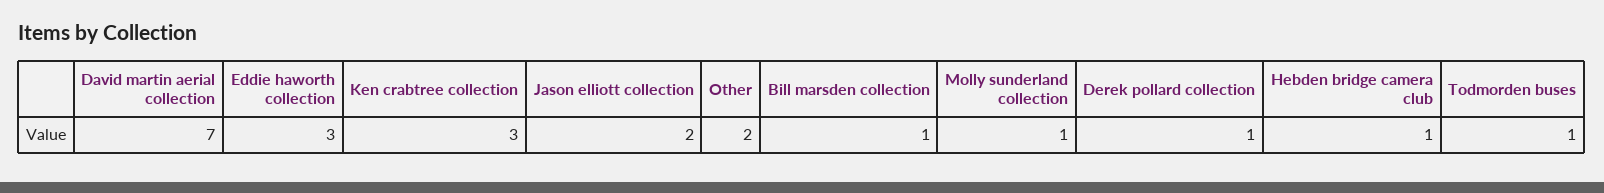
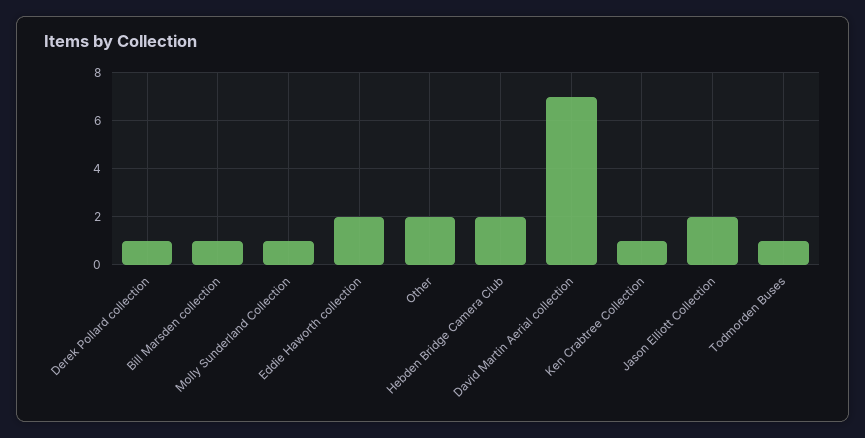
Eddie haworth collection: 3 -> 2
Ken crabtree collection: 3 -> 1
Hebden bridge camera club: 1 -> 2

